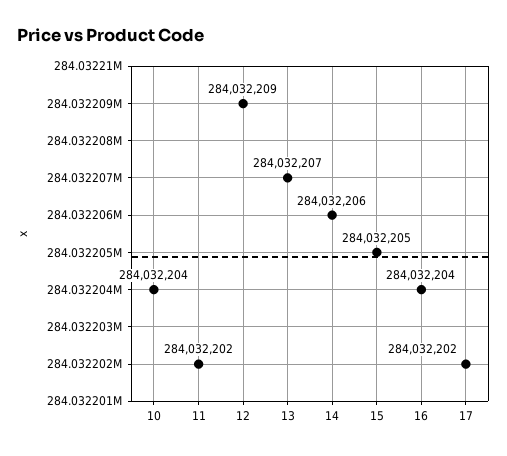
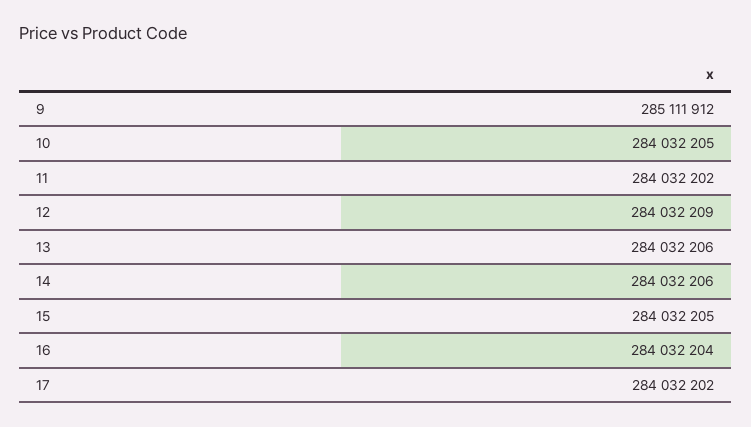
10: 284032204 -> 284032205
13: 284032207 -> 284032206
9: none -> 285111912

